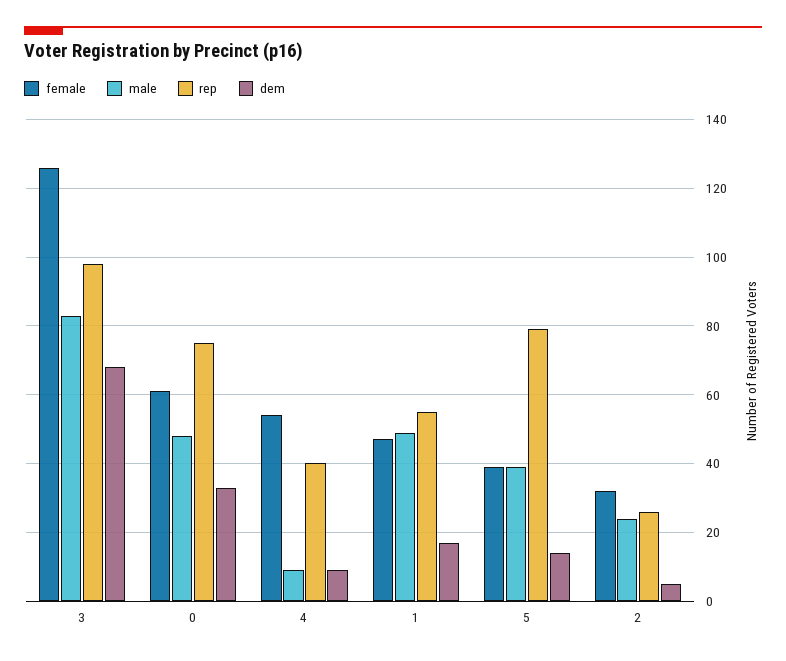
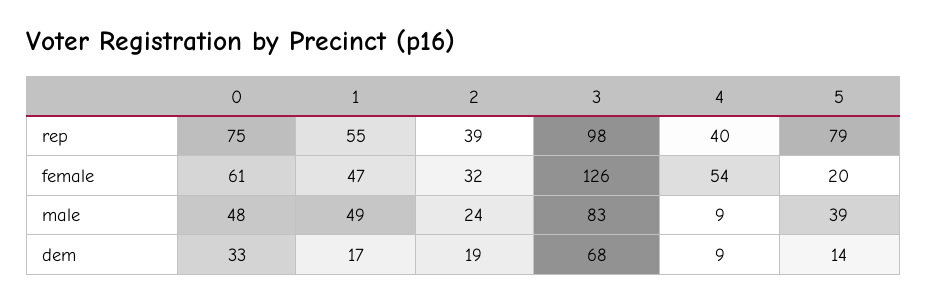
female, 5: 40 -> 20
rep, 2: 25 -> 39
dem, 2: 5 -> 19

